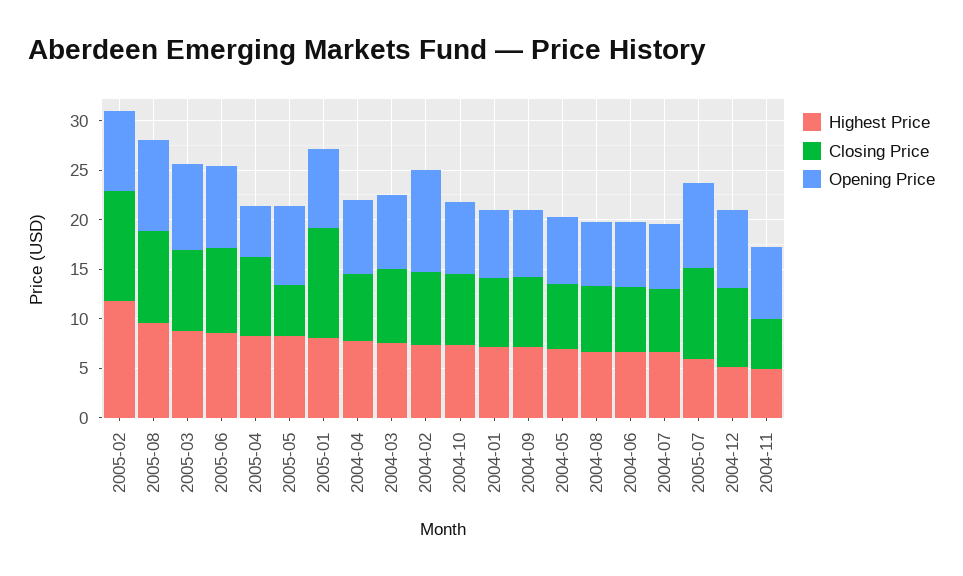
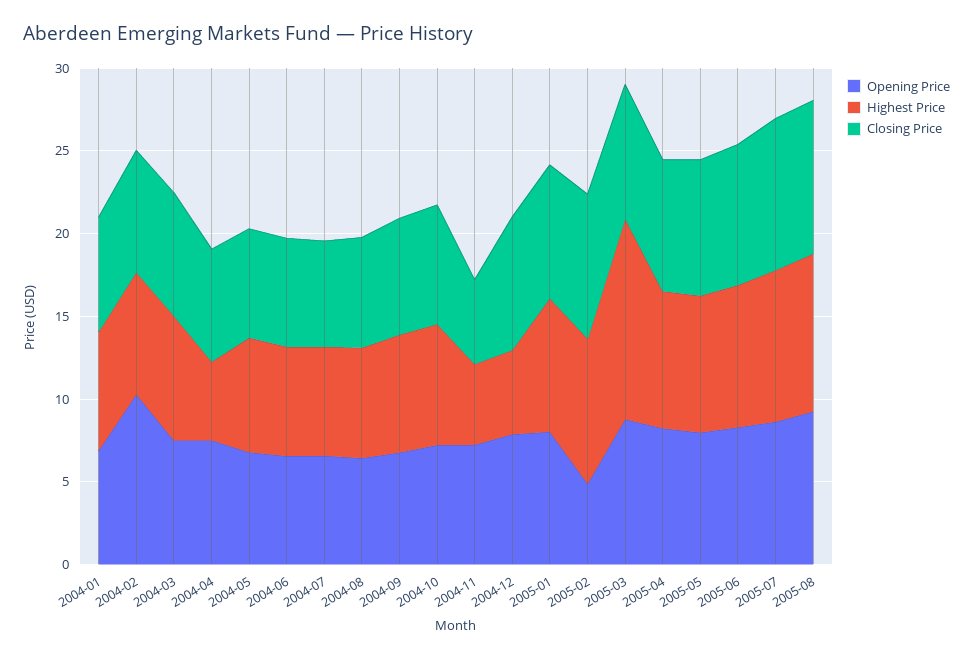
Highest Price, 2005-02: 12 -> 9
Closing Price, 2005-02: 11 -> 9
Opening Price, 2005-02: 8 -> 5
Highest Price, 2005-03: 9 -> 12
Opening Price, 2005-04: 5 -> 8
Closing Price, 2005-05: 5 -> 8
Closing Price, 2005-01: 11 -> 8
Highest Price, 2004-04: 8 -> 5
Highest Price, 2005-07: 6 -> 9

